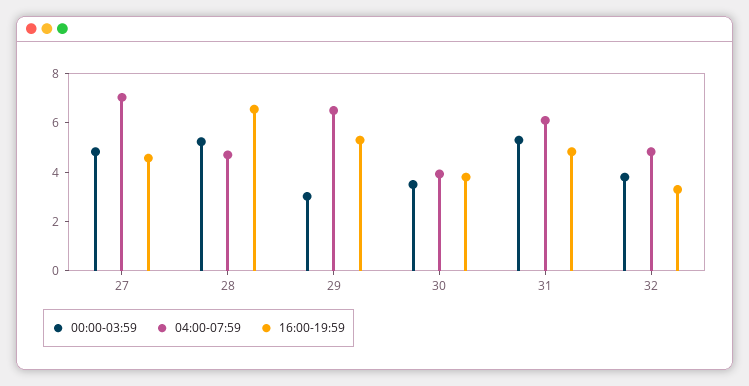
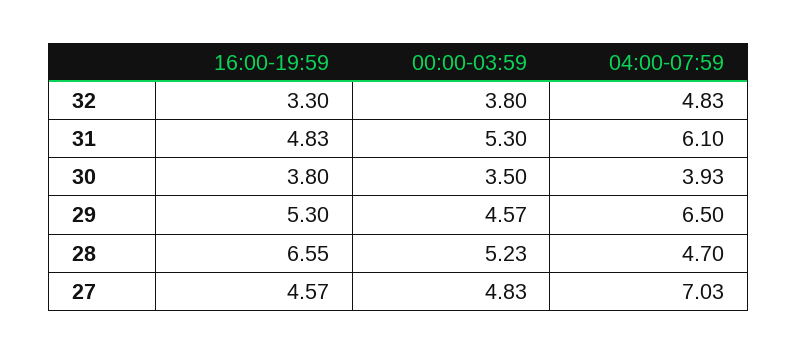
00:00-03:59, 29: 3 -> 4.57

